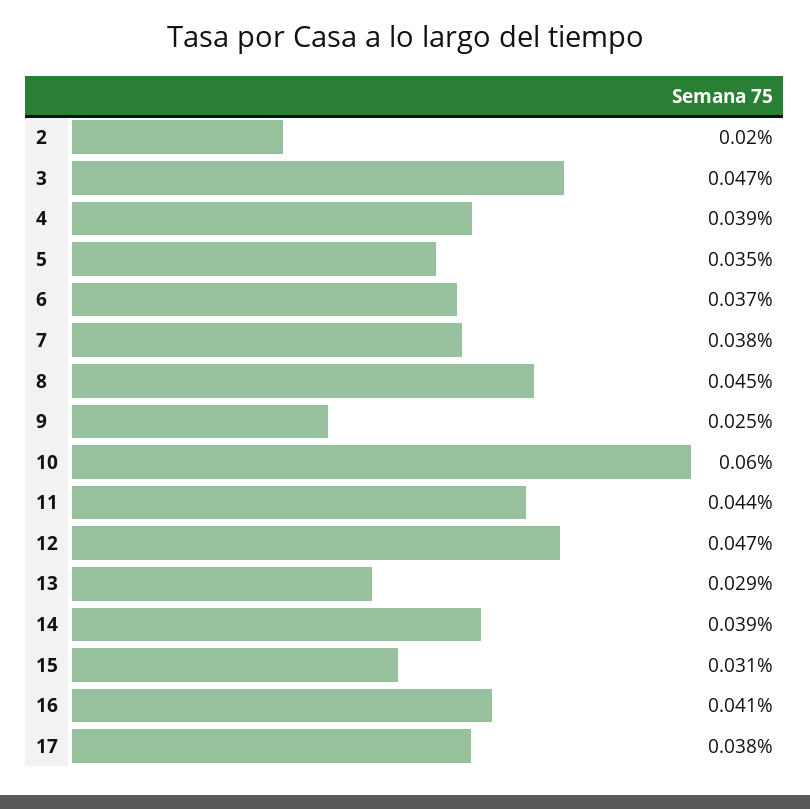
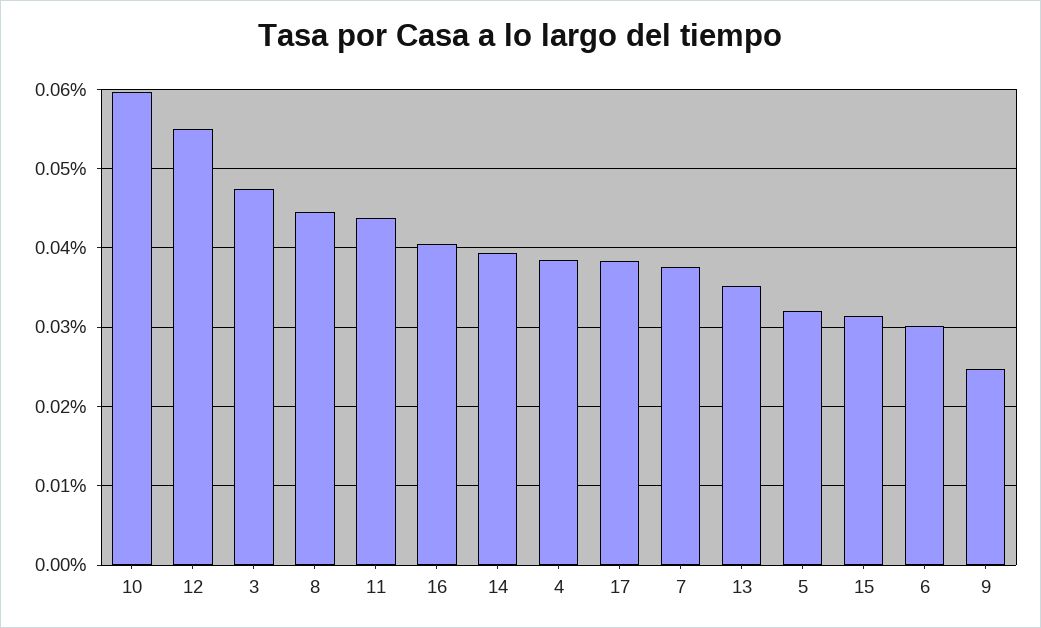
2: 0.02 -> none
5: 0.035 -> 0.032
6: 0.037 -> 0.03
12: 0.047 -> 0.055
13: 0.029 -> 0.035

